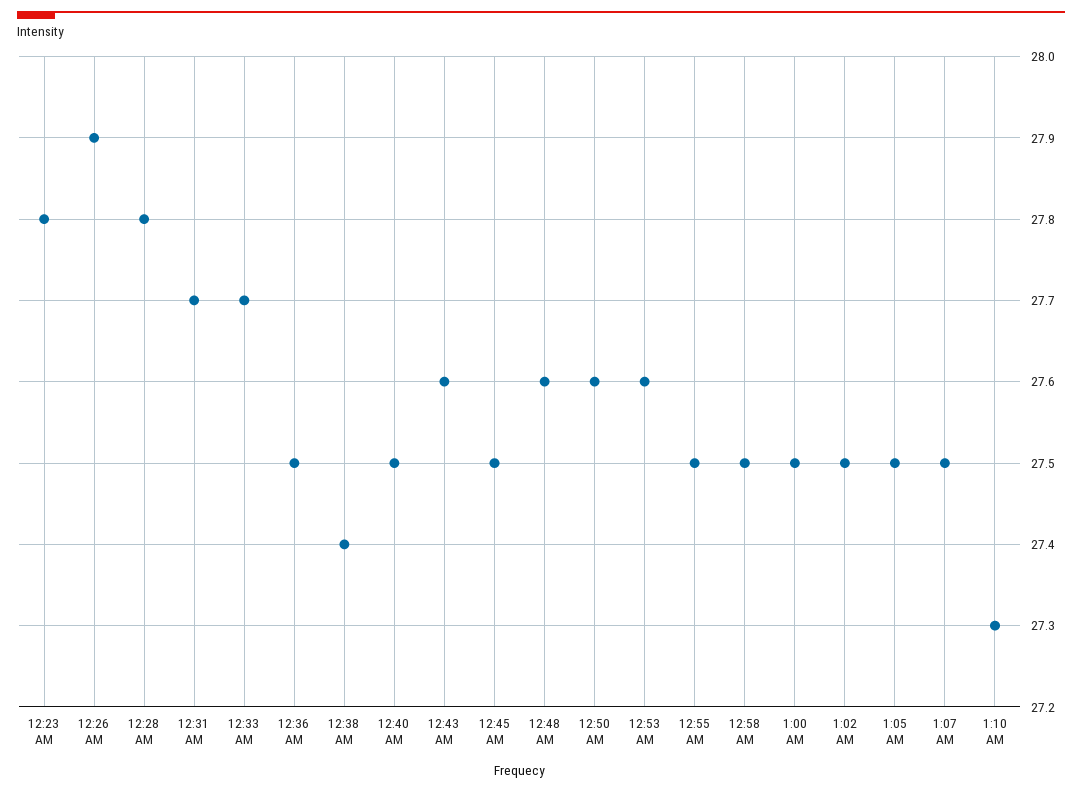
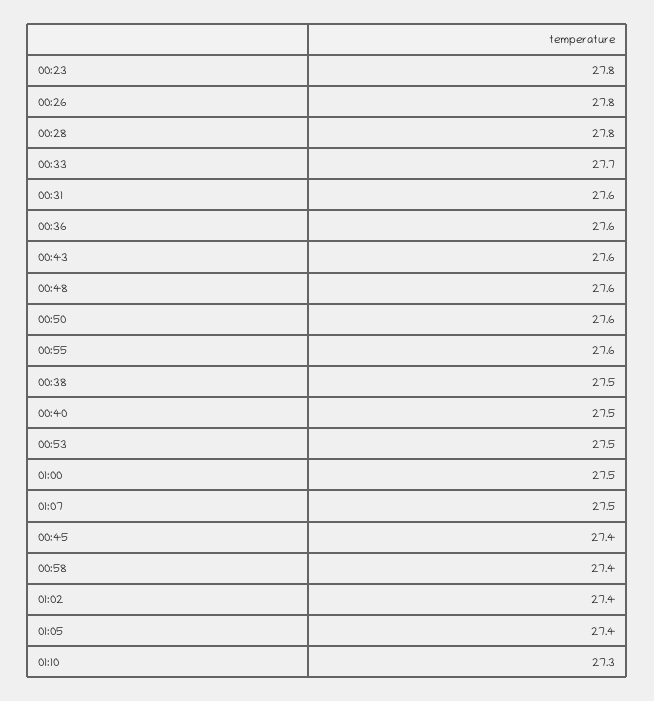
12:26 AM: 27.9 -> 27.8
12:31 AM: 27.7 -> 27.6
12:36 AM: 27.5 -> 27.6
12:38 AM: 27.4 -> 27.5
12:45 AM: 27.5 -> 27.4
12:53 AM: 27.6 -> 27.5
12:55 AM: 27.5 -> 27.6
12:58 AM: 27.5 -> 27.4
1:02 AM: 27.5 -> 27.4
1:05 AM: 27.5 -> 27.4

